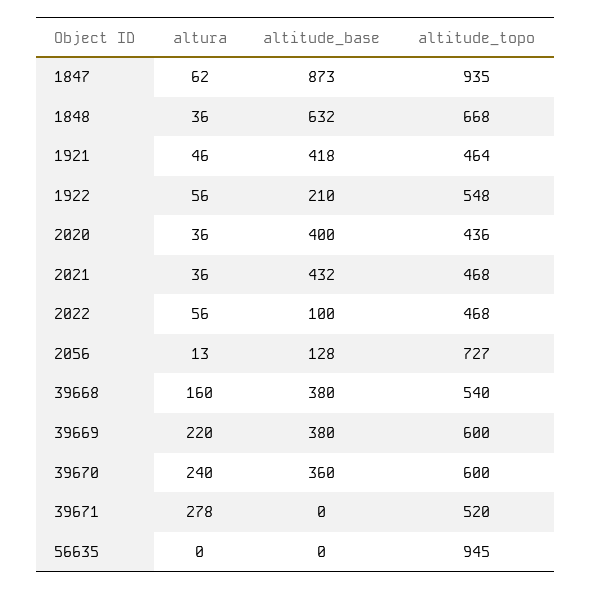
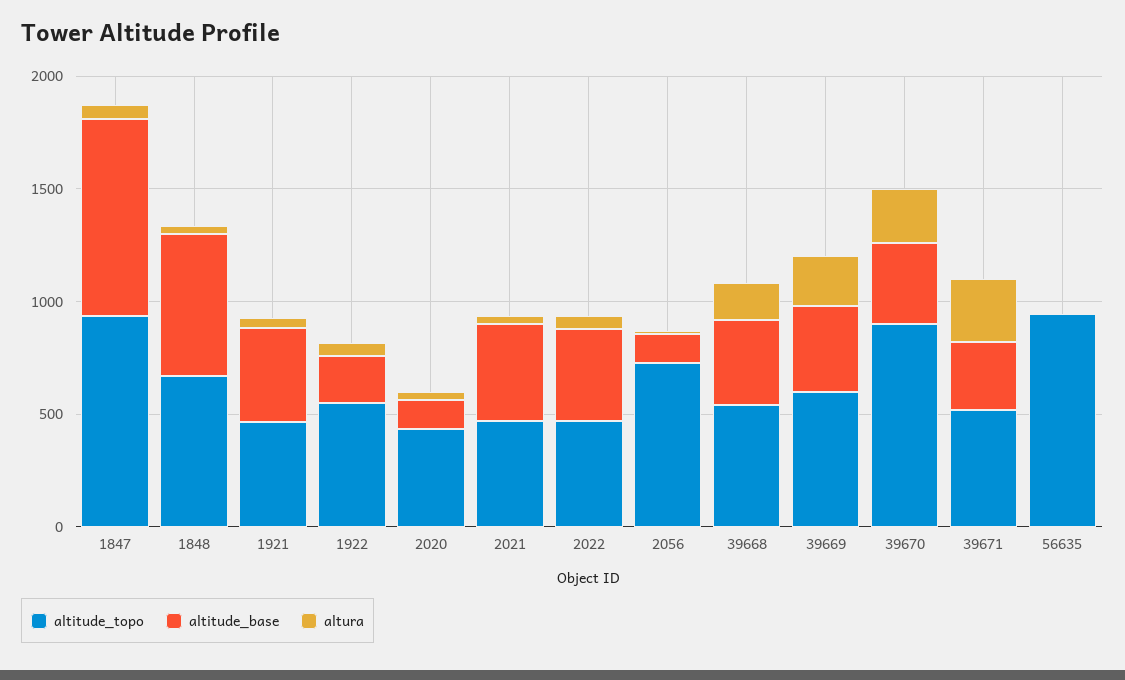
altitude_base, 2020: 400 -> 100
altitude_base, 2022: 100 -> 400
altitude_topo, 39670: 600 -> 900
altitude_base, 39671: 0 -> 300

